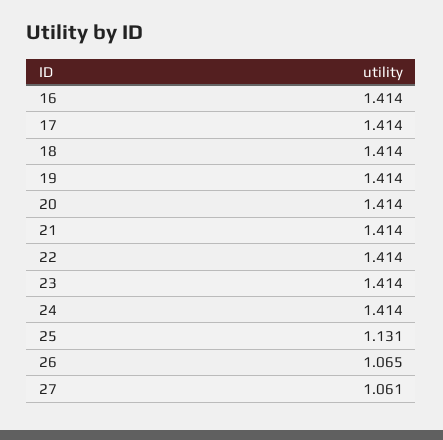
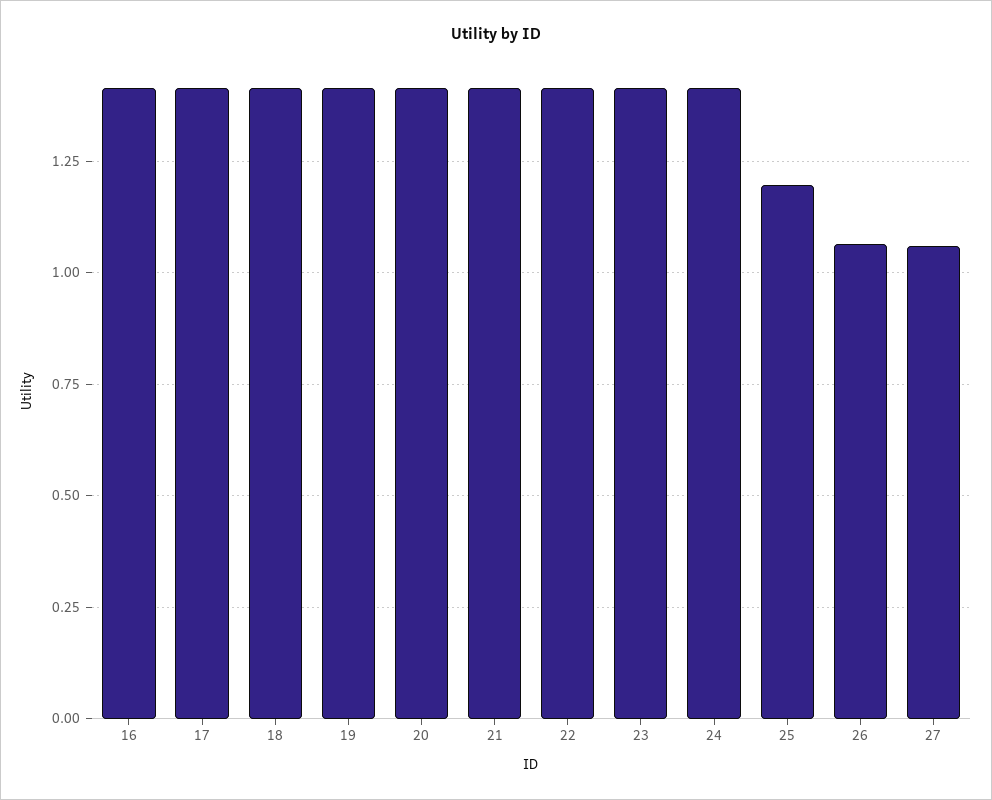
25: 1.131 -> 1.2

